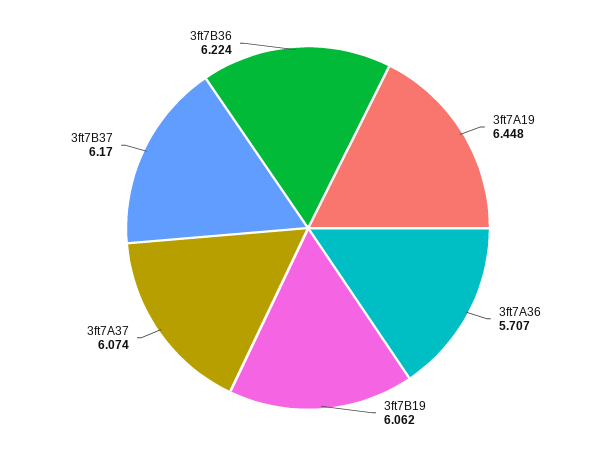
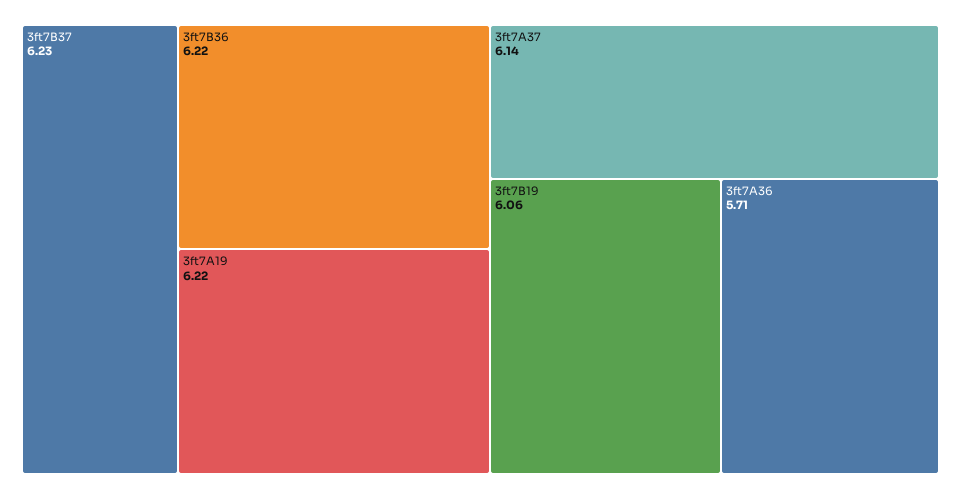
3ft7A19: 6.448 -> 6.22
3ft7A37: 6.074 -> 6.14
3ft7B37: 6.17 -> 6.23

